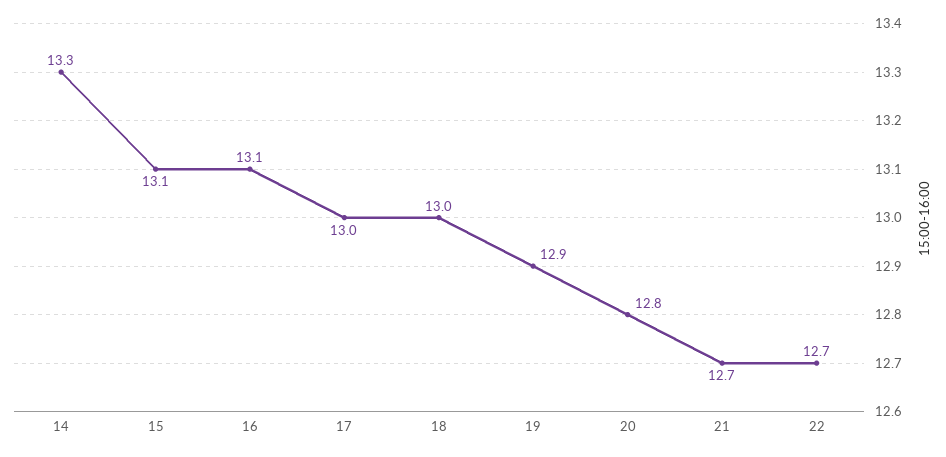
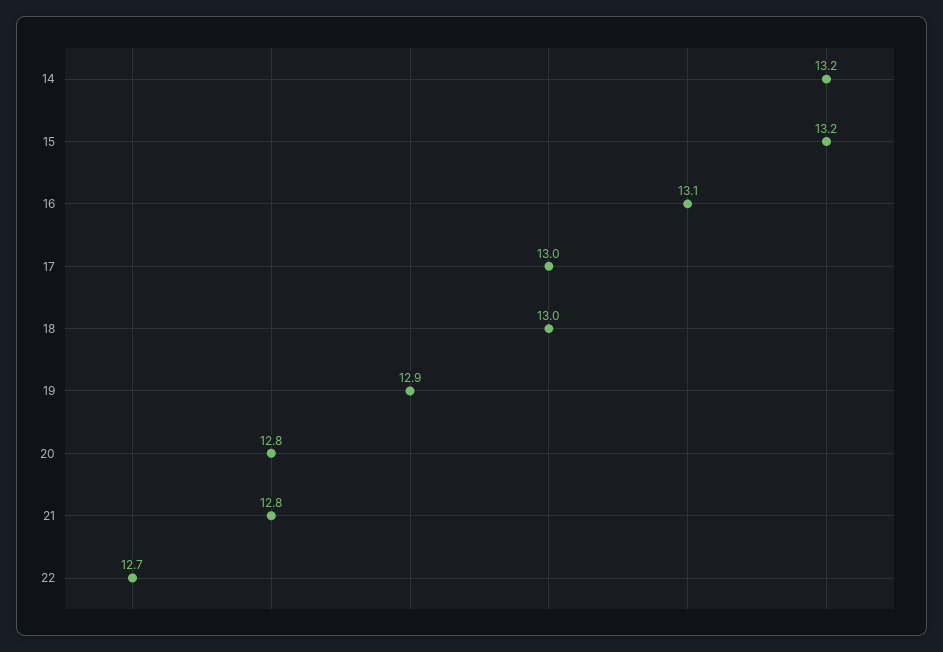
14: 13.3 -> 13.2
15: 13.1 -> 13.2
21: 12.7 -> 12.8

